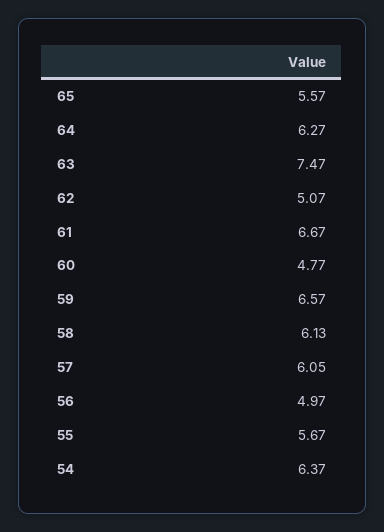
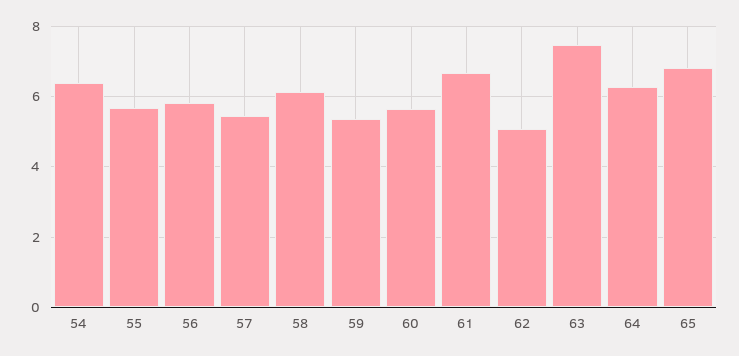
65: 5.57 -> 6.8
60: 4.77 -> 5.6
59: 6.57 -> 5.4
57: 6.05 -> 5.4
56: 4.97 -> 5.8

